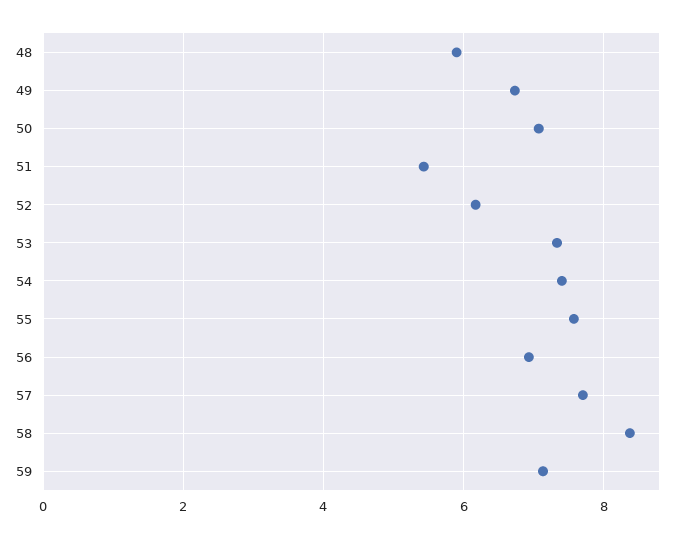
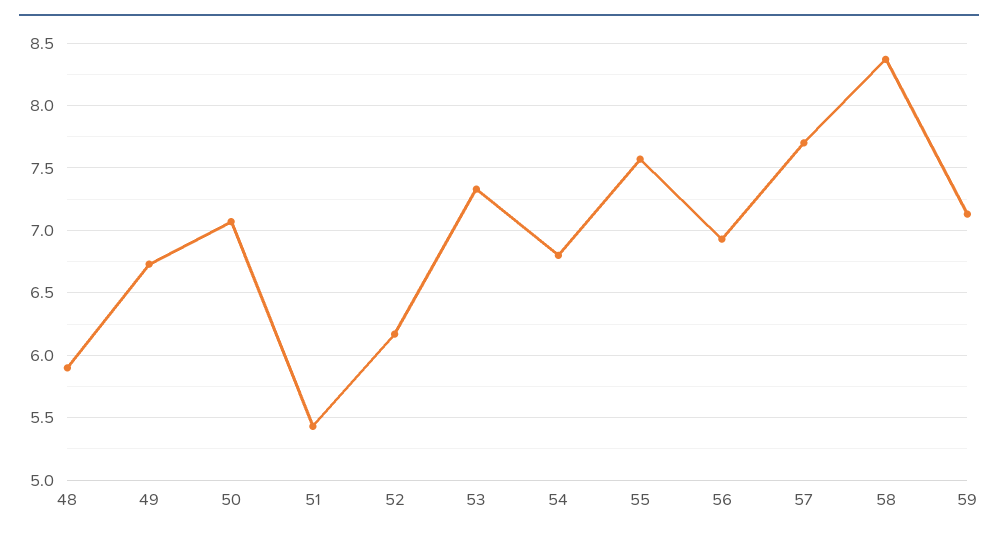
54: 7.4 -> 6.8

